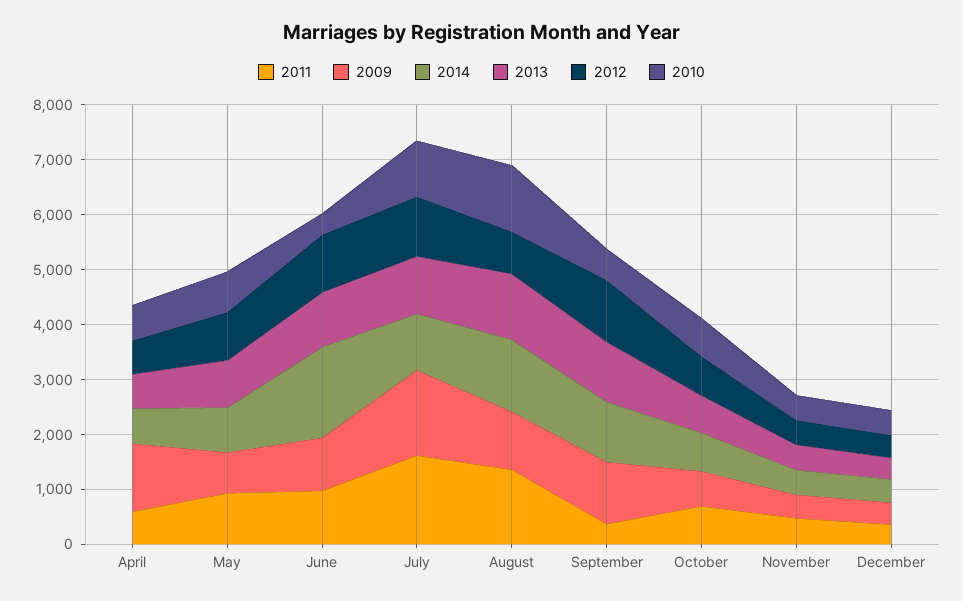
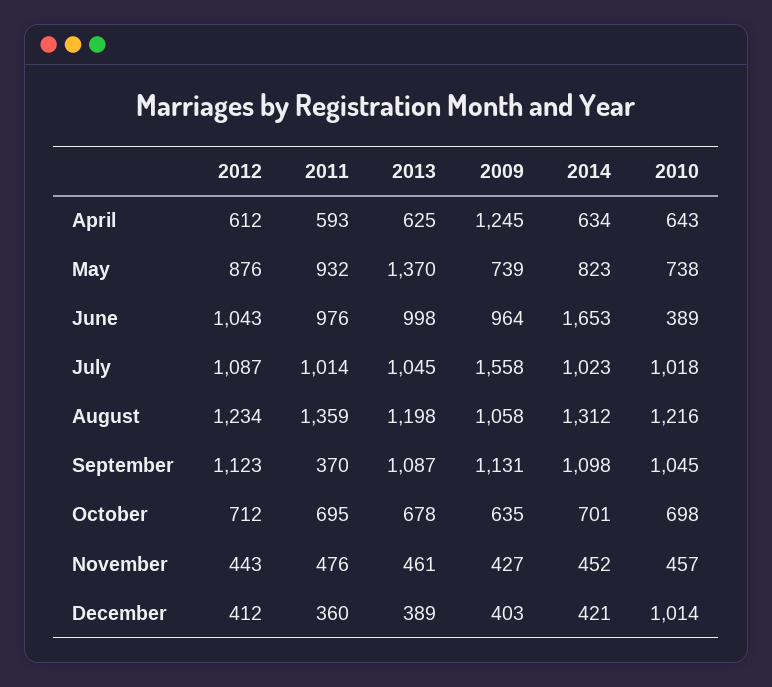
2013, May: 800 -> 1370
2011, July: 1600 -> 1014
2012, August: 800 -> 1234
2010, September: 600 -> 1045
2010, December: 400 -> 1014

